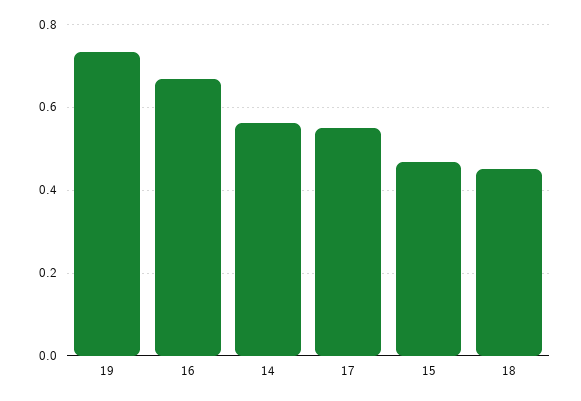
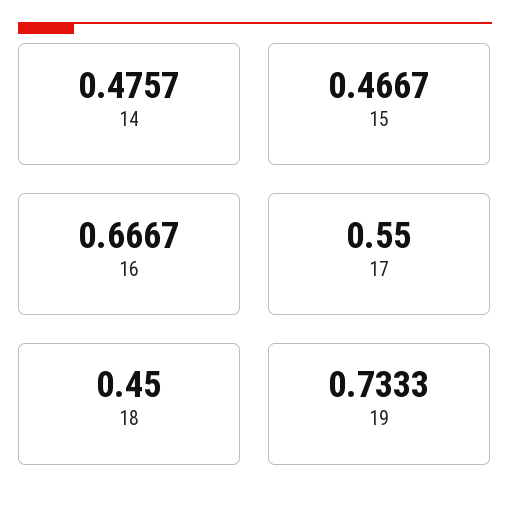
14: 0.56 -> 0.4757

